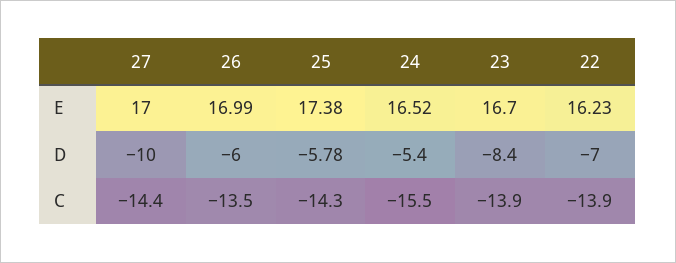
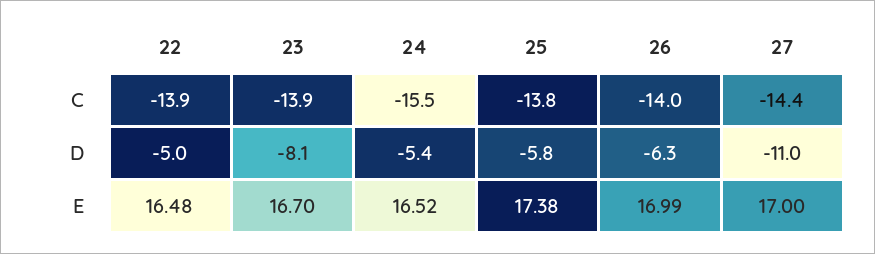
22, E: 16.23 -> 16.48
27, D: -10 -> -11
26, D: -6 -> -6.3
23, D: -8.4 -> -8.1
22, D: -7 -> -5
26, C: -13.5 -> -14
25, C: -14.3 -> -13.8

